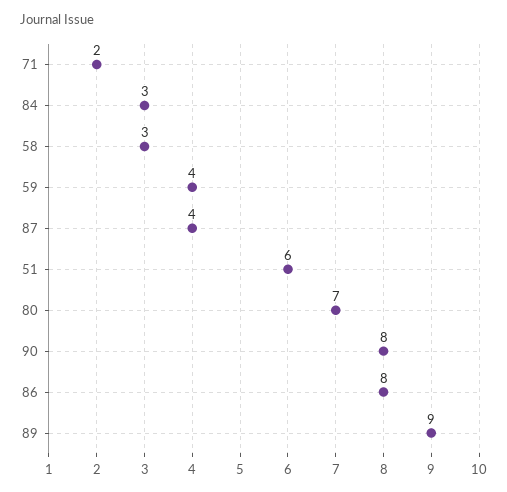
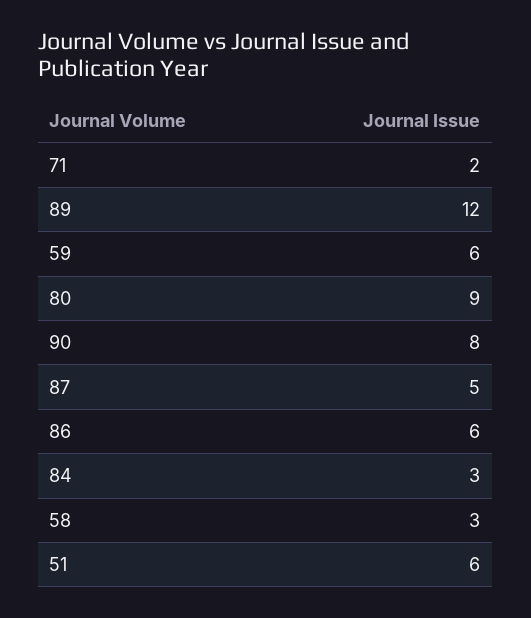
59: 4 -> 6
87: 4 -> 5
80: 7 -> 9
86: 8 -> 6
89: 9 -> 12

